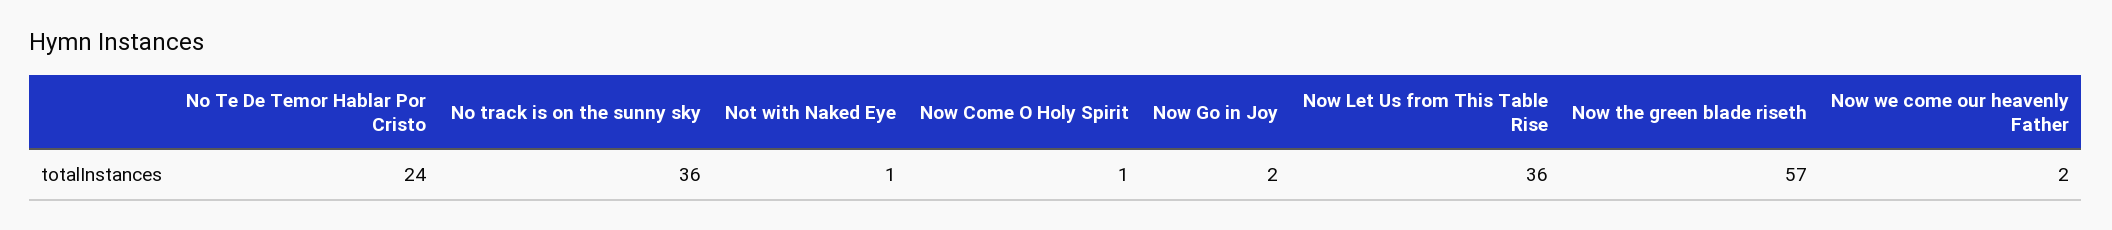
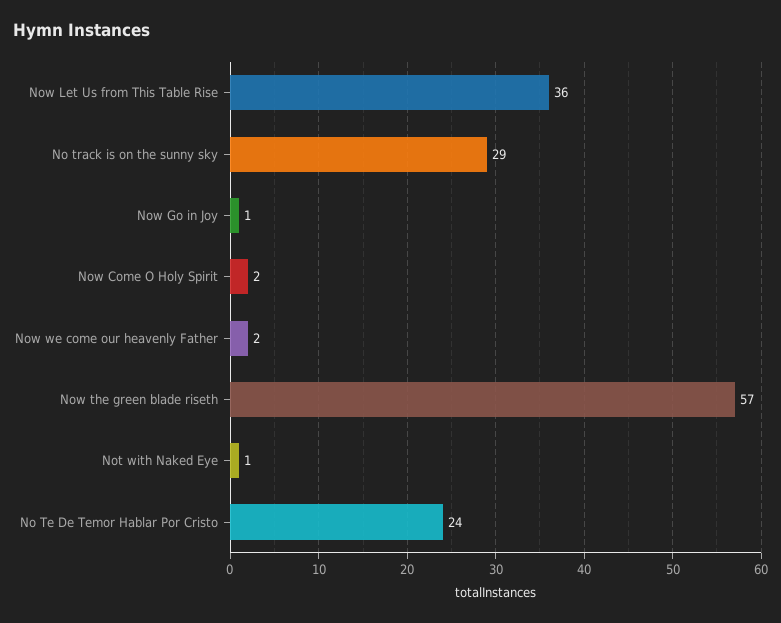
No track is on the sunny sky: 36 -> 29
Now Come O Holy Spirit: 1 -> 2
Now Go in Joy: 2 -> 1

